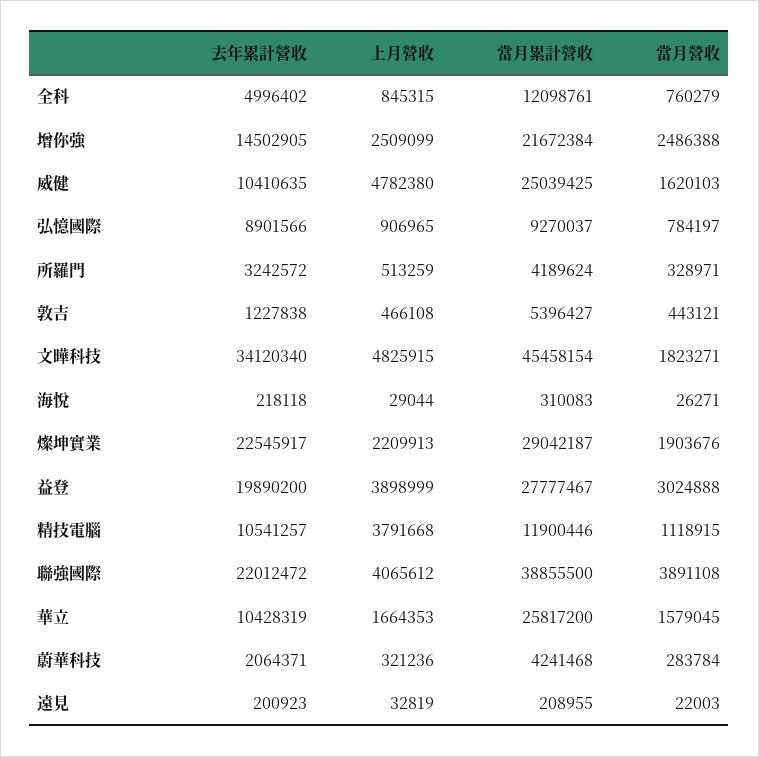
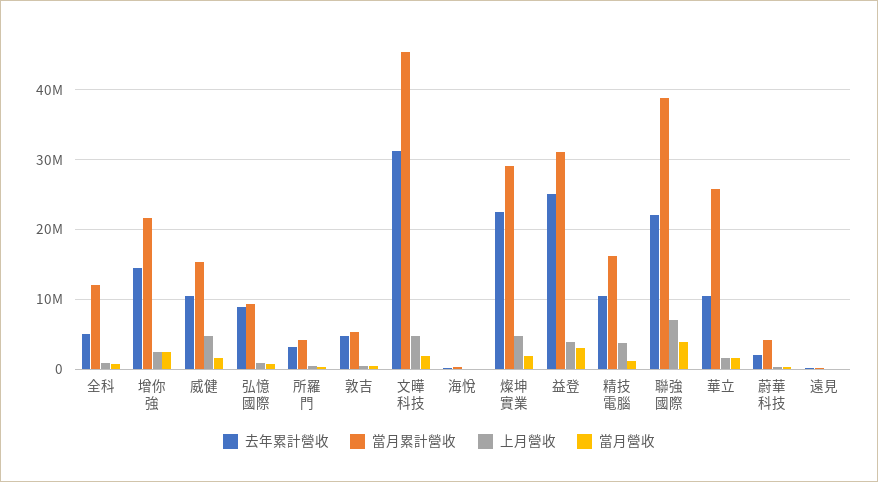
當月累計營收, 威健: 25039425 -> 15000000
去年累計營收, 敦吉: 1227838 -> 5000000
去年累計營收, 文曄科技: 34120340 -> 31000000
上月營收, 燦坤實業: 2209913 -> 5000000
去年累計營收, 益登: 19890200 -> 25000000
當月累計營收, 益登: 27777467 -> 31000000
當月累計營收, 精技電腦: 11900446 -> 16000000
上月營收, 聯強國際: 4065612 -> 7000000

